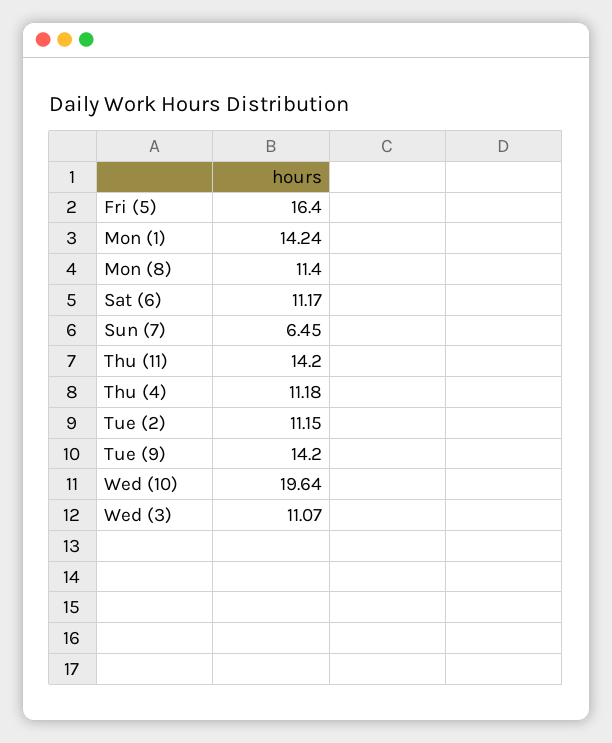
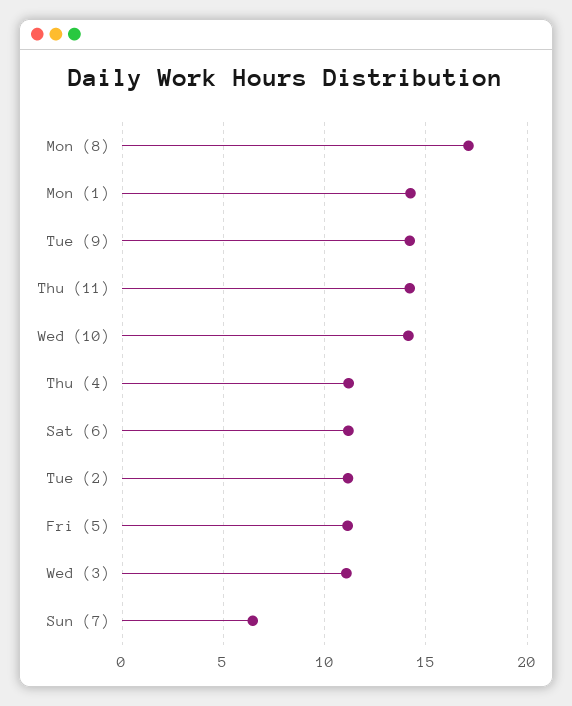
Fri (5): 16.4 -> 11
Mon (8): 11.4 -> 17
Wed (10): 19.64 -> 14

